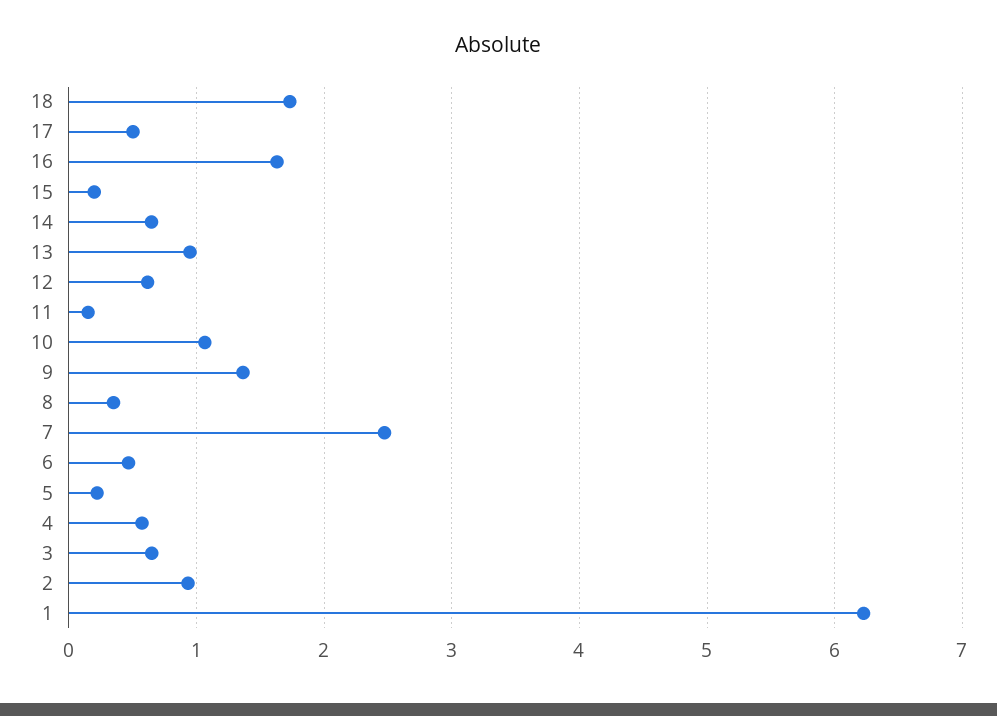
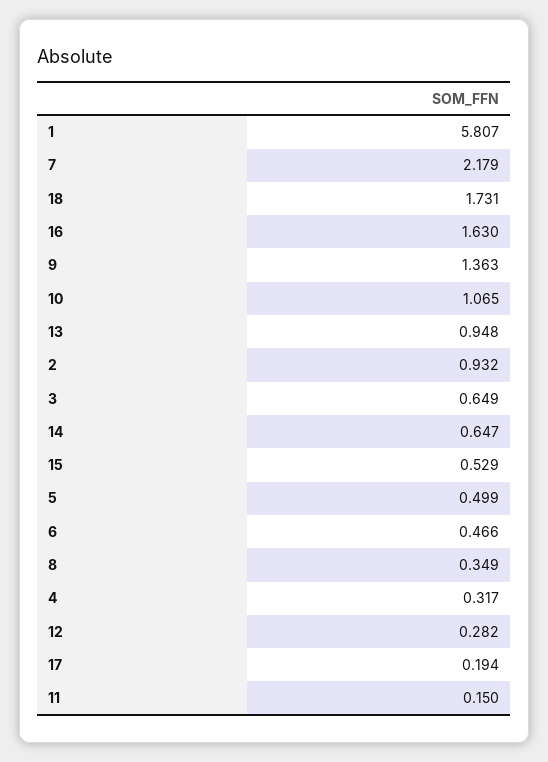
17: 0.5 -> 0.194
15: 0.2 -> 0.529
12: 0.6 -> 0.282
7: 2.5 -> 2.179
5: 0.2 -> 0.499
4: 0.6 -> 0.317
1: 6.2 -> 5.807

